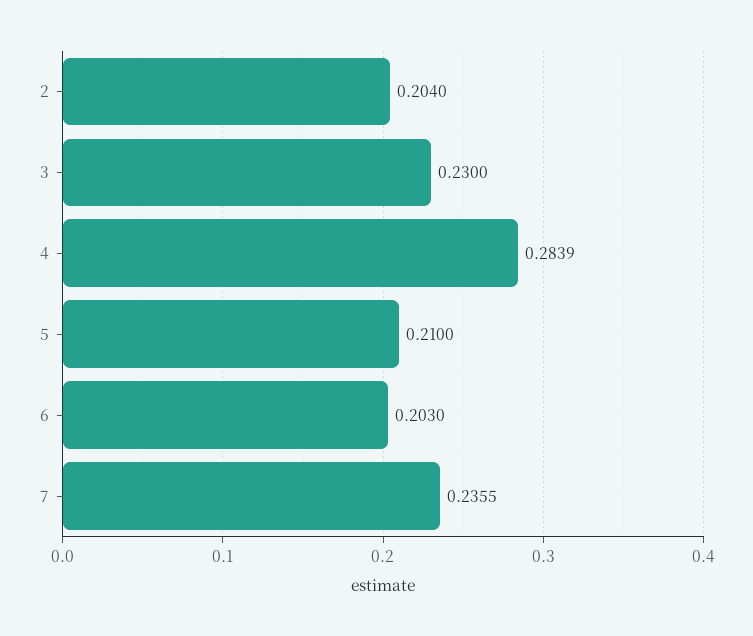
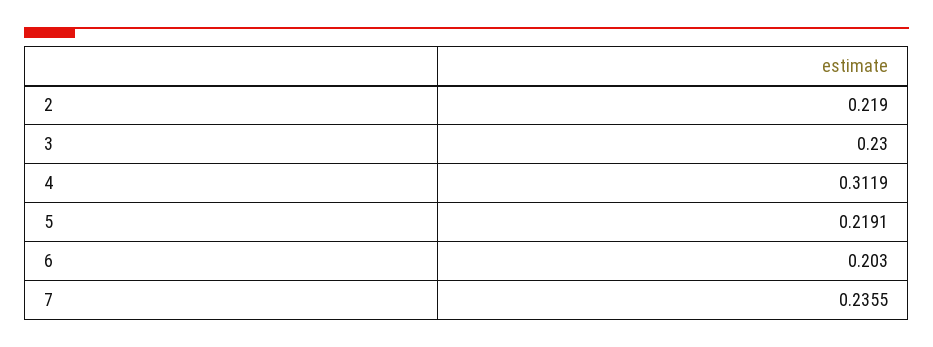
2: 0.204 -> 0.219
4: 0.2839 -> 0.3119
5: 0.21 -> 0.2191

